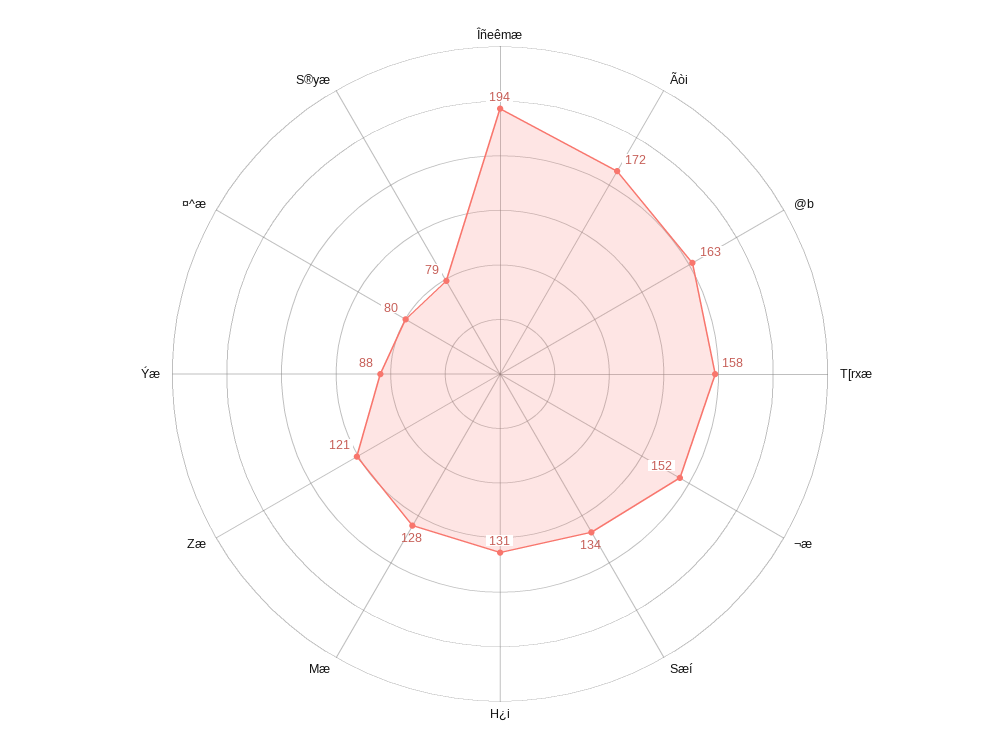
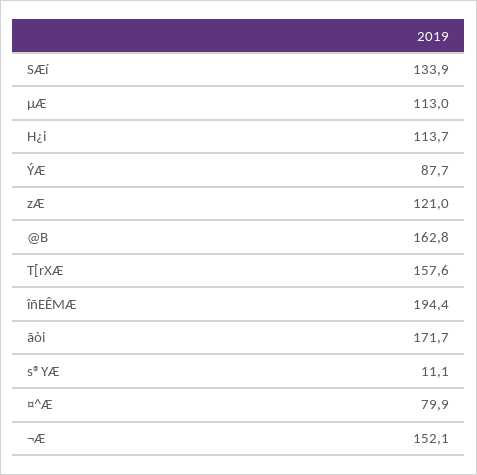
H¿i: 131 -> 113.7
Μæ: 128 -> 113
S®yæ: 79 -> 11.1

